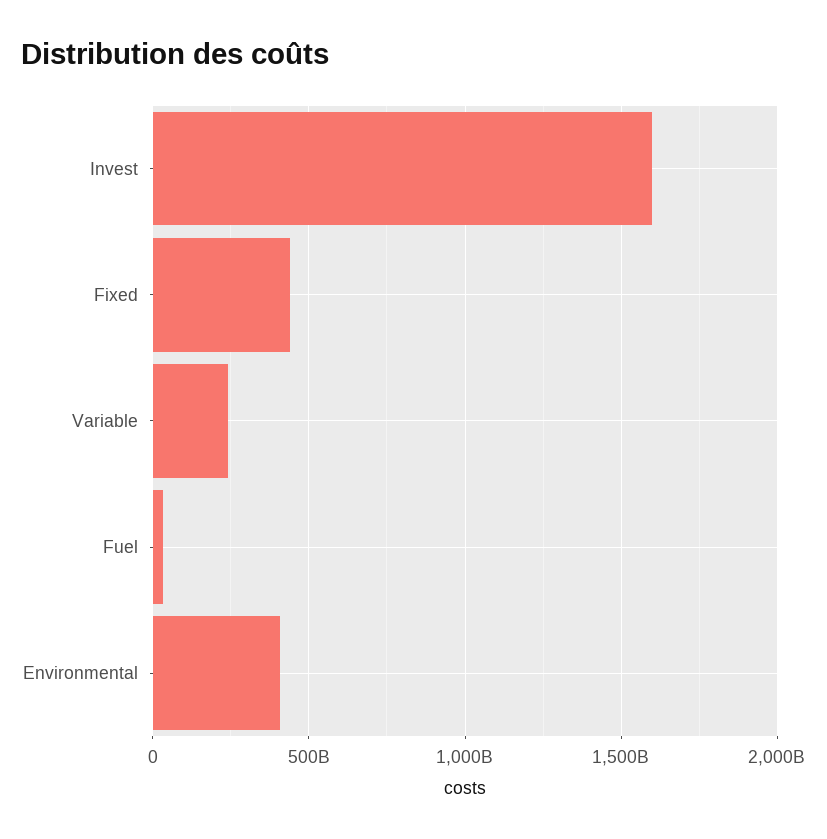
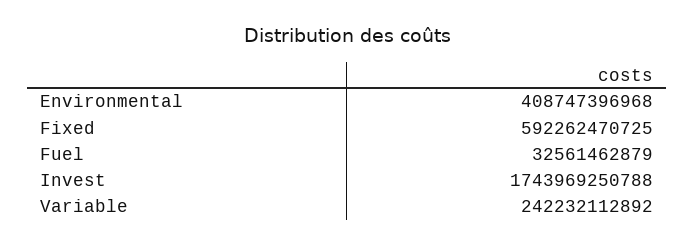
Invest: 1600000000000 -> 1743969250788
Fixed: 450000000000 -> 592262470725

